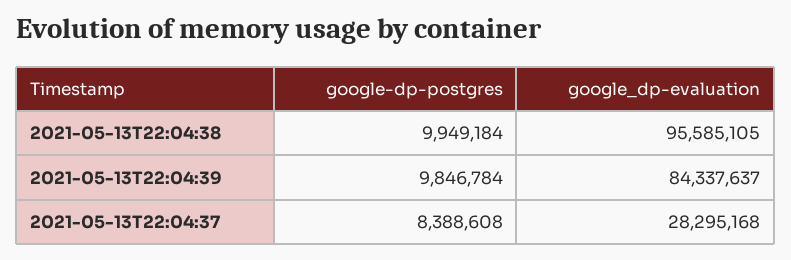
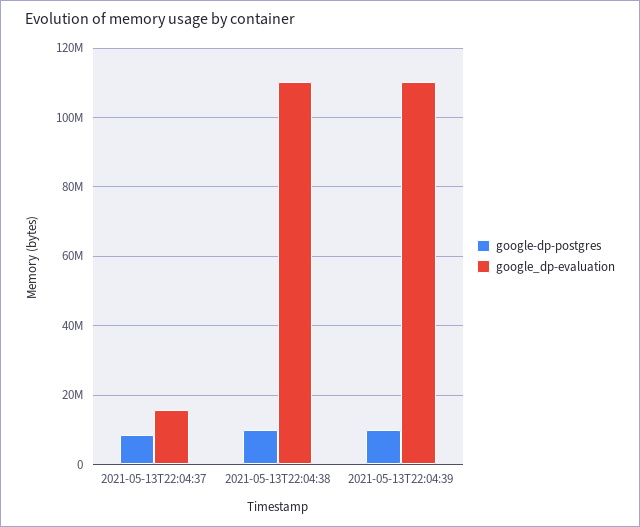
google_dp-evaluation, 2021-05-13T22:04:38: 95585105 -> 110000000
google_dp-evaluation, 2021-05-13T22:04:39: 84337637 -> 110000000
google_dp-evaluation, 2021-05-13T22:04:37: 28295168 -> 16000000

